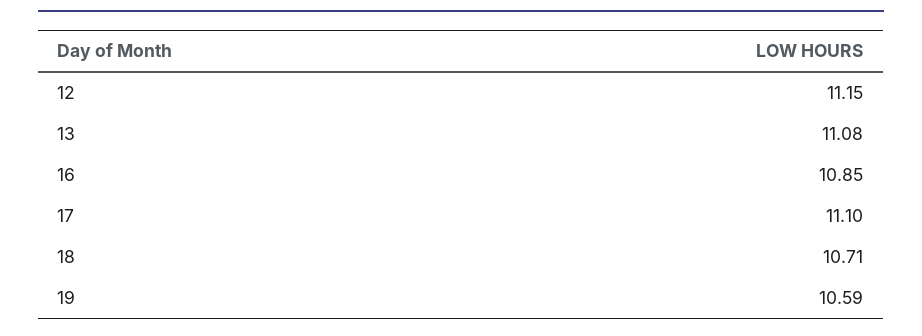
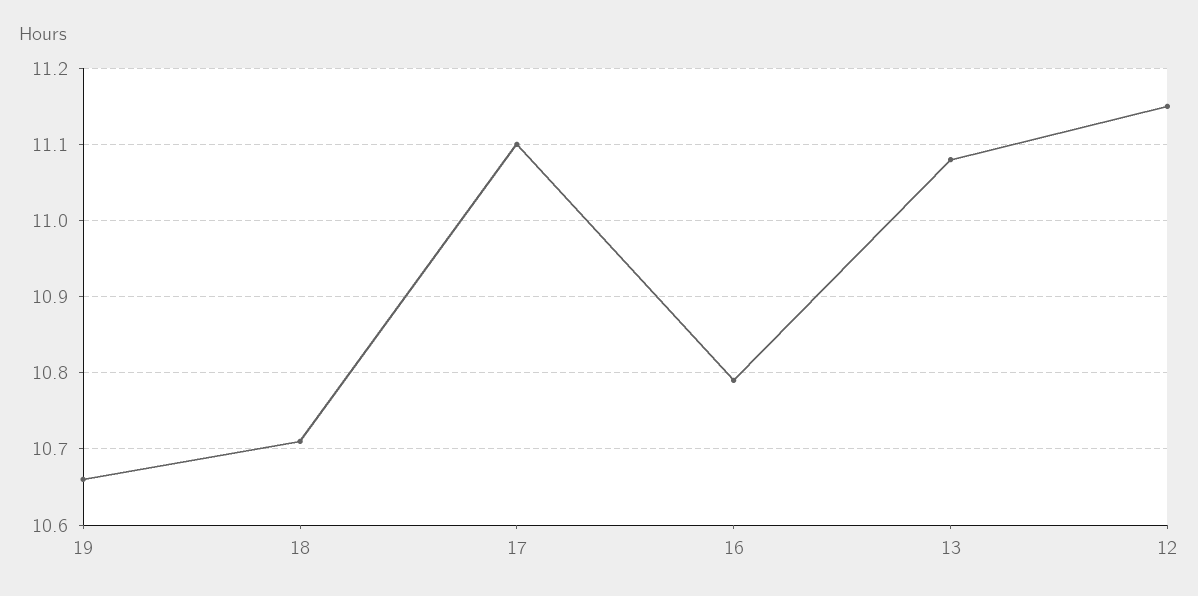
16: 10.85 -> 10.79
19: 10.59 -> 10.66

